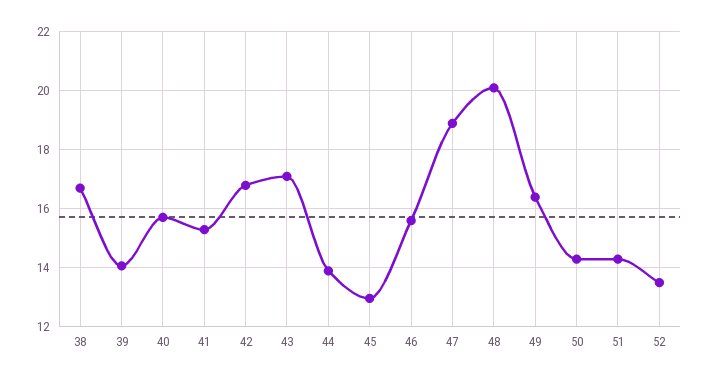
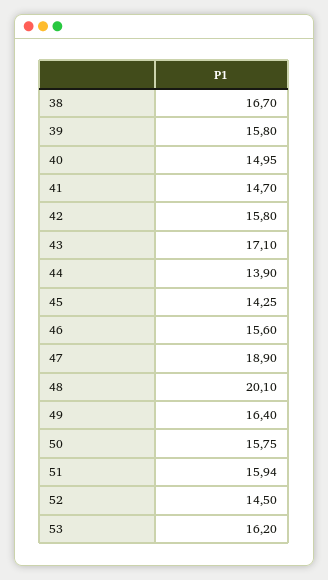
39: 14 -> 15.8
40: 15.75 -> 14.95
41: 15.25 -> 14.7
42: 16.75 -> 15.8
45: 13 -> 14.25
50: 14.25 -> 15.75
51: 14.25 -> 15.94
52: 13.5 -> 14.5
53: none -> 16.2

